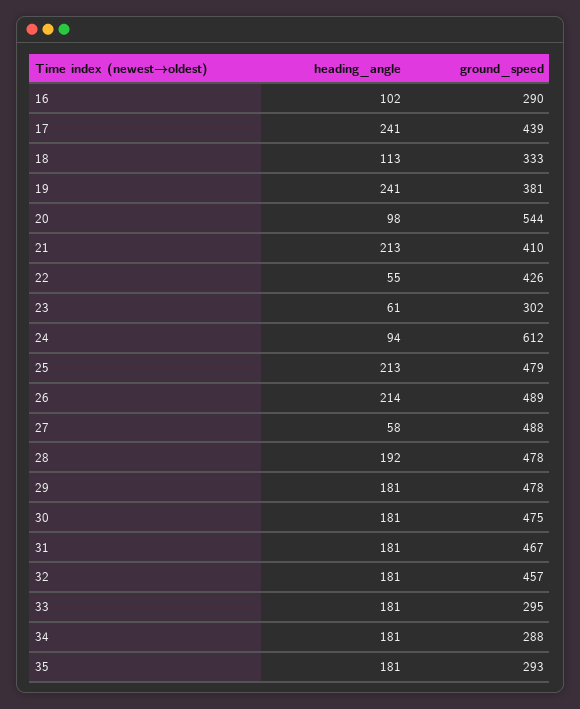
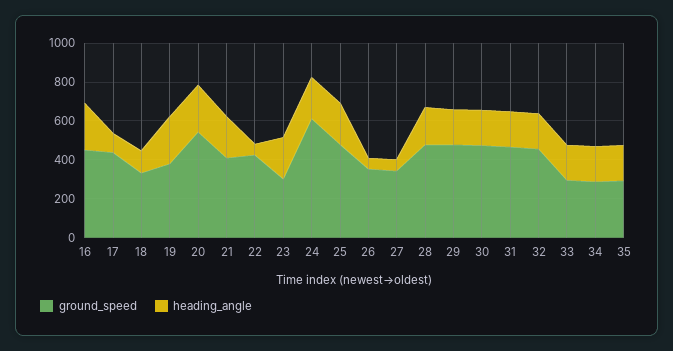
heading_angle, 16: 102 -> 250
ground_speed, 16: 290 -> 450
heading_angle, 17: 241 -> 100
heading_angle, 20: 98 -> 250
heading_angle, 23: 61 -> 200
heading_angle, 24: 94 -> 200
heading_angle, 26: 214 -> 50
ground_speed, 26: 489 -> 350
ground_speed, 27: 488 -> 350

